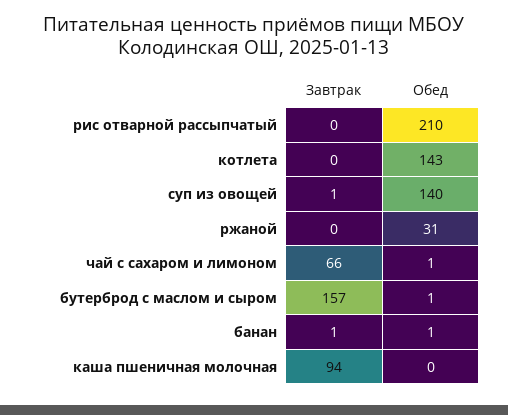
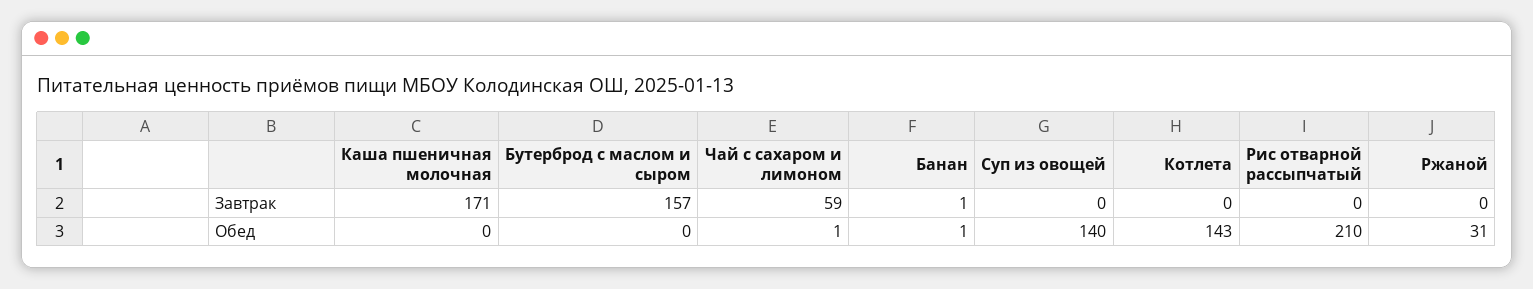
Завтрак, суп из овощей: 1 -> 0
Завтрак, чай с сахаром и лимоном: 66 -> 59
Обед, бутерброд с маслом и сыром: 1 -> 0
Завтрак, каша пшеничная молочная: 94 -> 171

